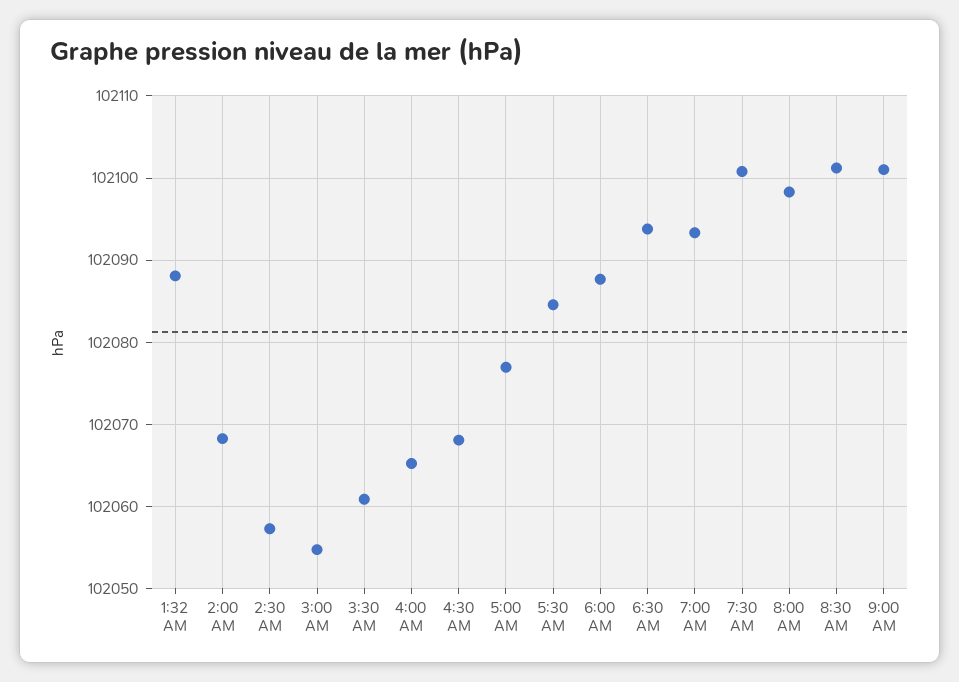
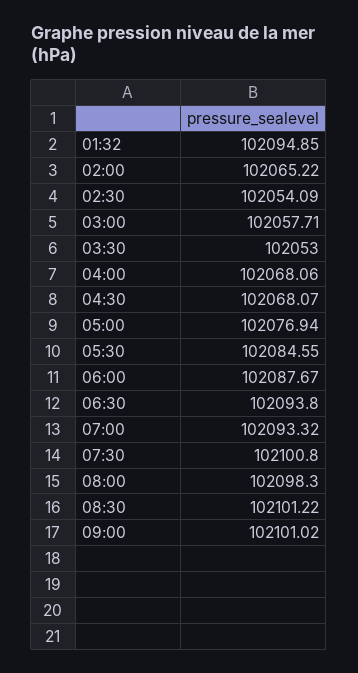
1:32 AM: 102088 -> 102094.85
2:00 AM: 102068 -> 102065.22
2:30 AM: 102057 -> 102054.09
3:00 AM: 102055 -> 102057.71
3:30 AM: 102061 -> 102053
4:00 AM: 102065 -> 102068.06

